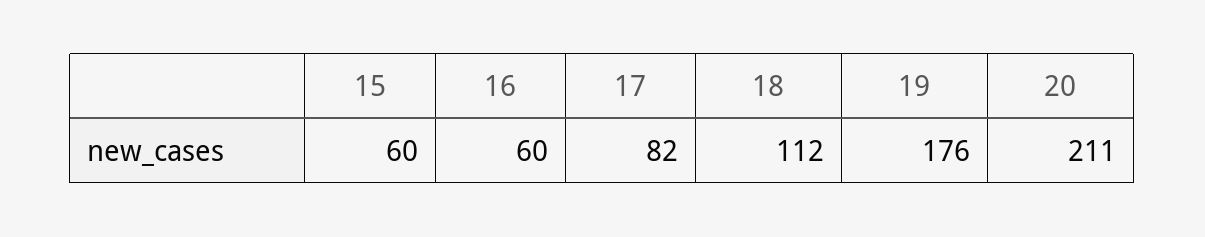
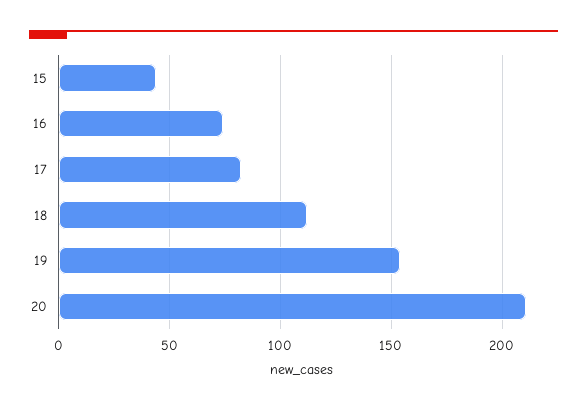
15: 60 -> 45
16: 60 -> 75
19: 176 -> 155

